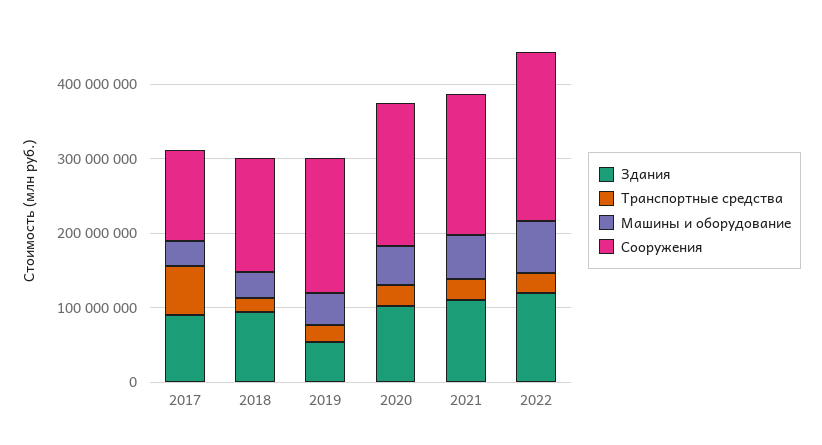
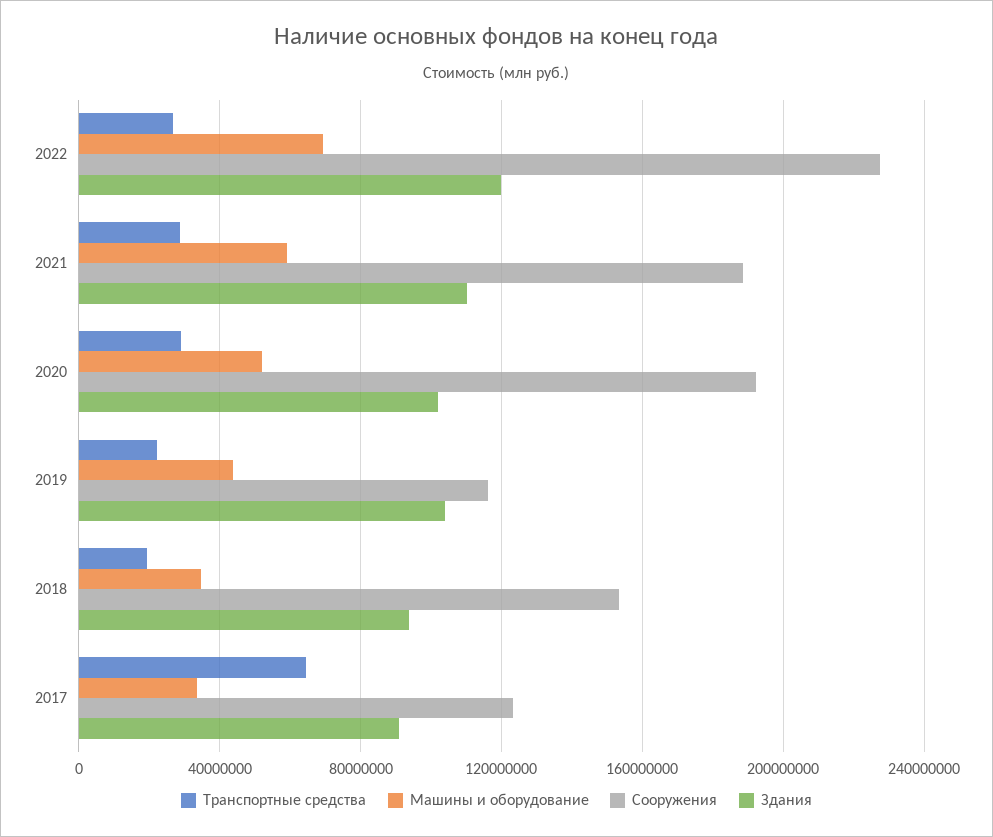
Здания, 2019: 60000000 -> 105000000
Сооружения, 2019: 180000000 -> 115000000

